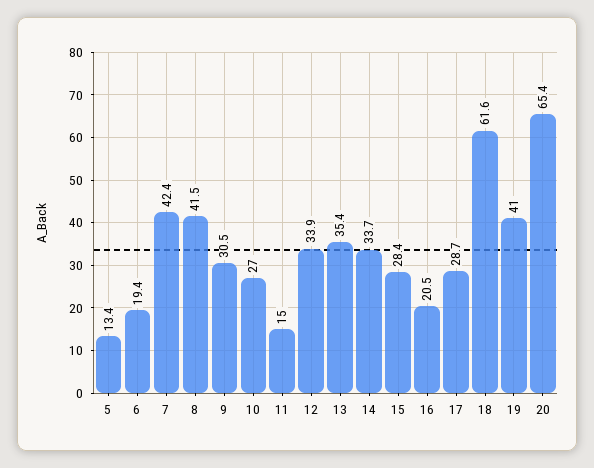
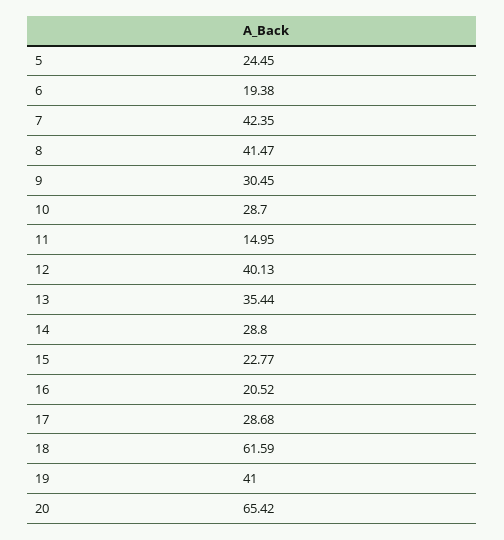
5: 13.4 -> 24.45
10: 27 -> 28.7
12: 33.9 -> 40.13
14: 33.7 -> 28.8
15: 28.4 -> 22.77

